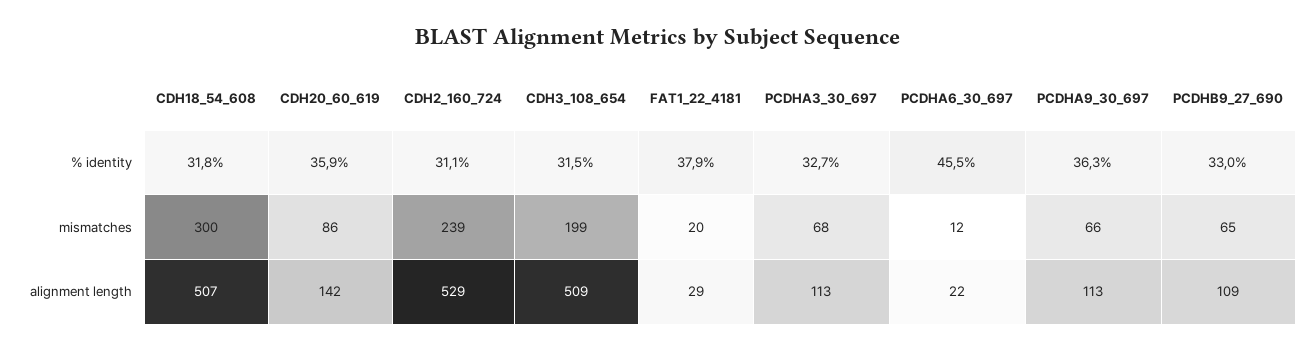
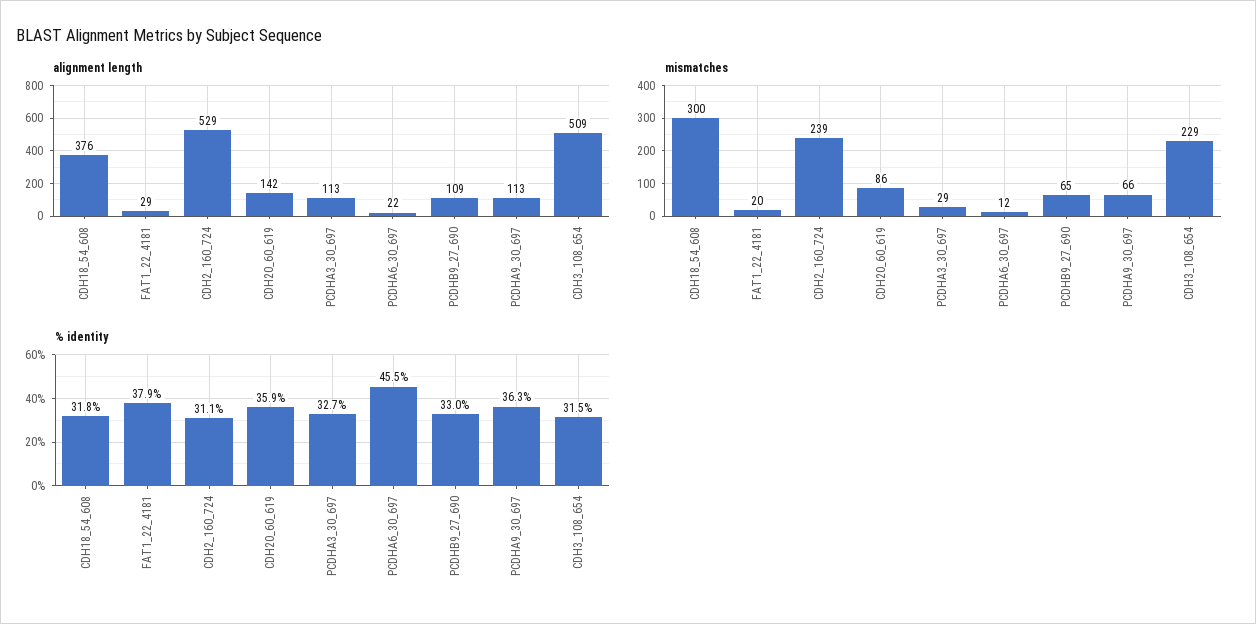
mismatches, CDH3_108_654: 199 -> 229
mismatches, PCDHA3_30_697: 68 -> 29
alignment length, CDH18_54_608: 507 -> 376

